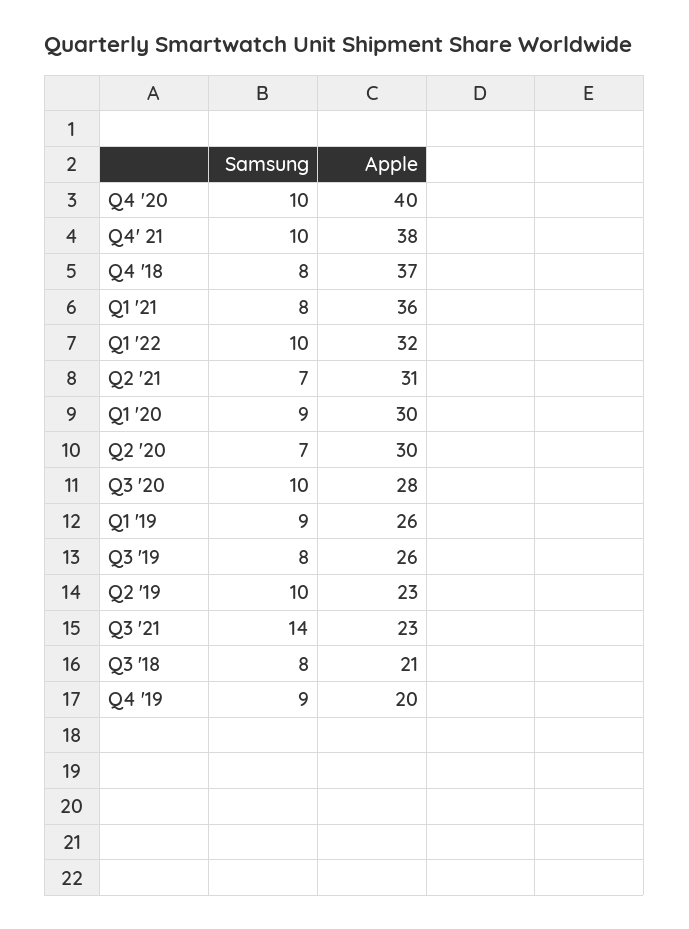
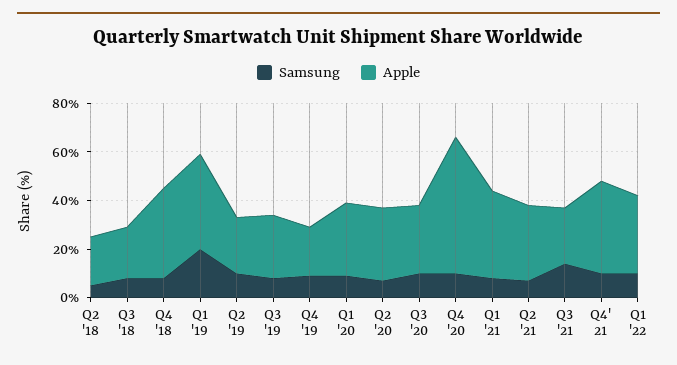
Apple, Q4 '20: 40 -> 55
Samsung, Q1 '19: 9 -> 20
Apple, Q1 '19: 26 -> 40
Samsung, Q2 '18: none -> 5
Apple, Q2 '18: none -> 20

